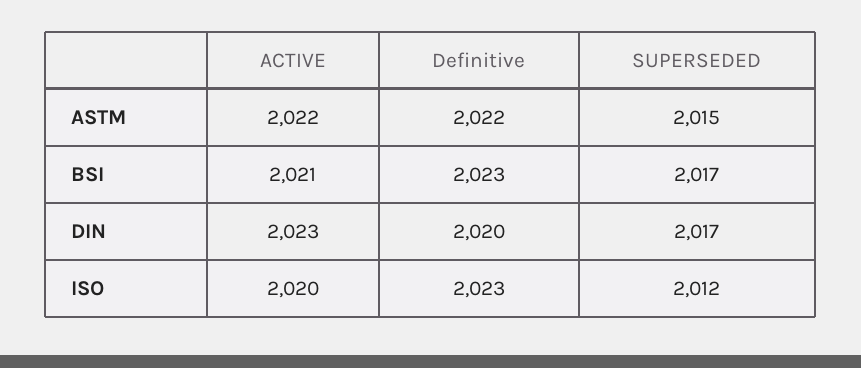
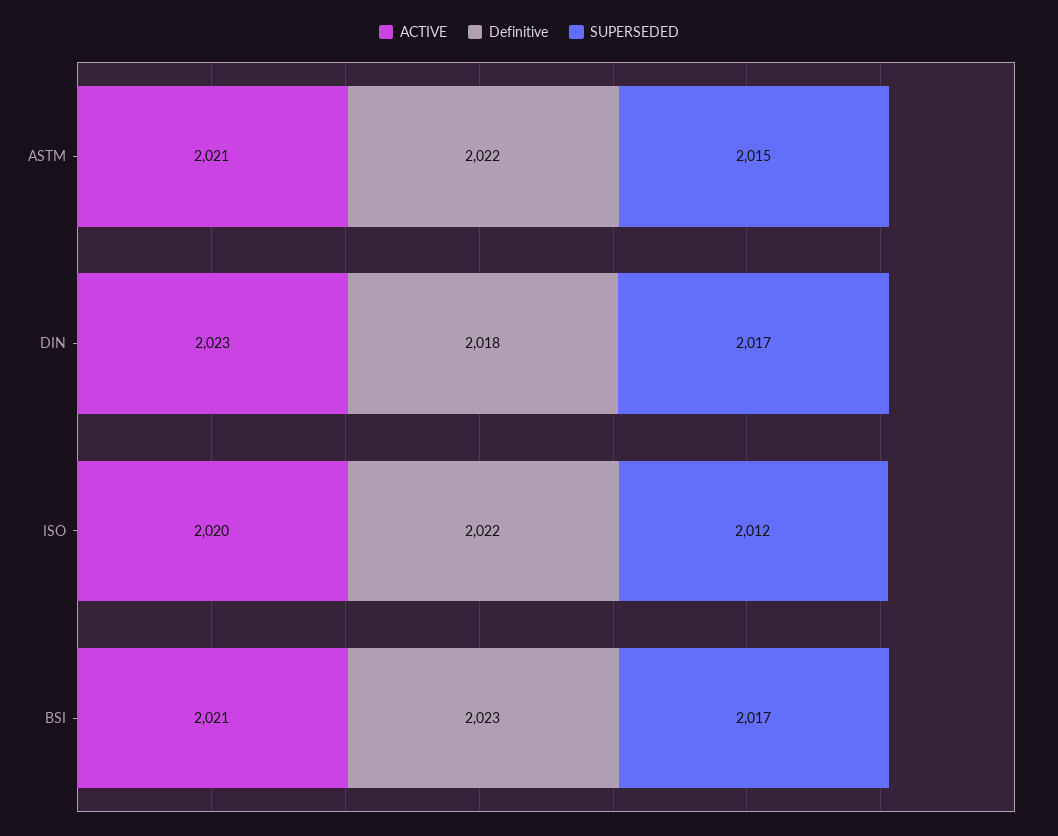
ACTIVE, ASTM: 2022 -> 2021
Definitive, DIN: 2020 -> 2018
Definitive, ISO: 2023 -> 2022

